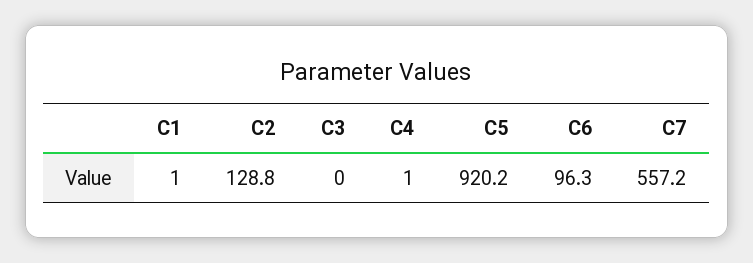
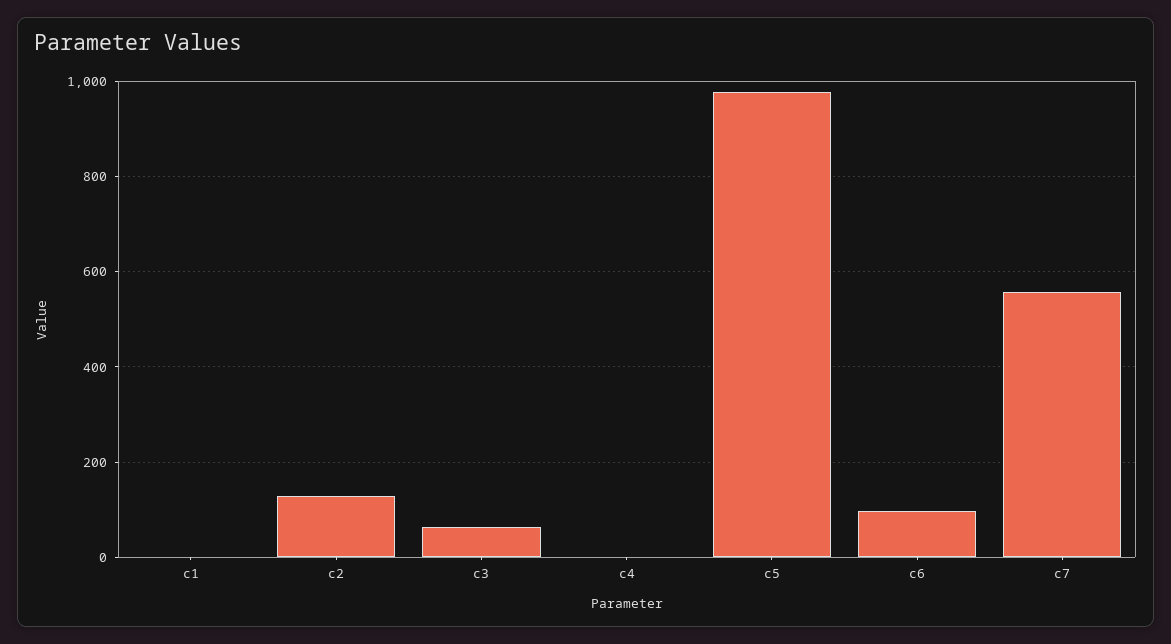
C3: 0 -> 60
C5: 920.2 -> 980

